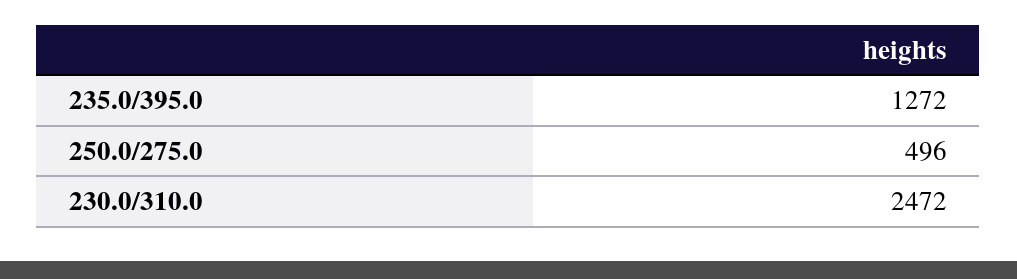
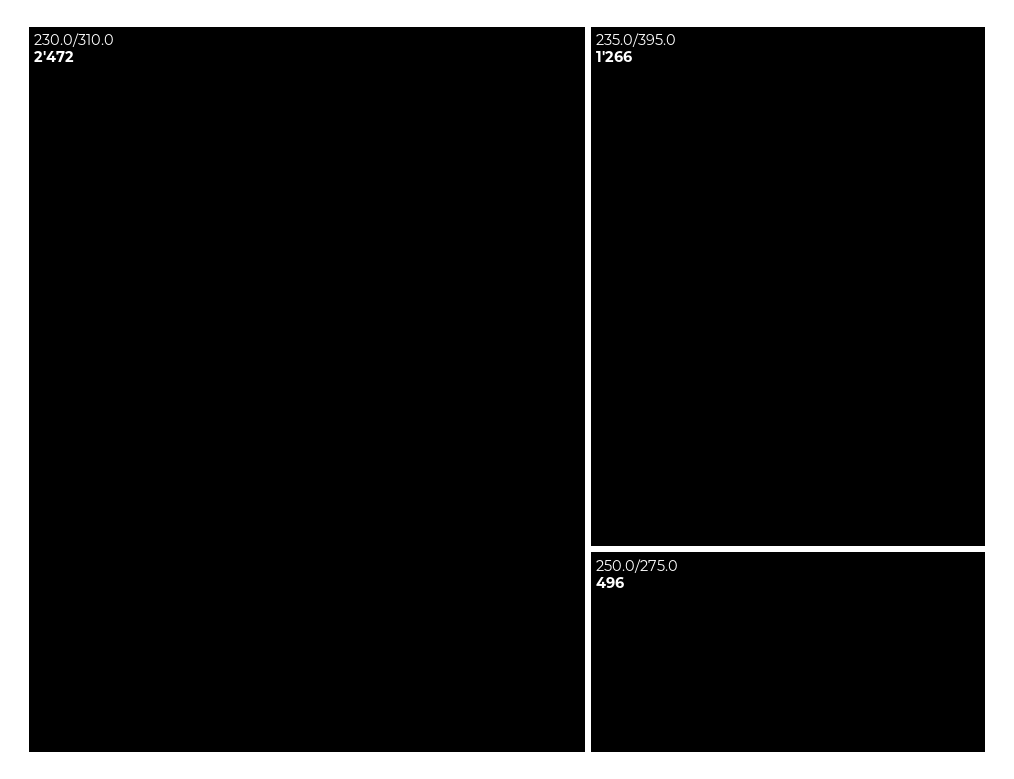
235.0/395.0: 1272 -> 1266

